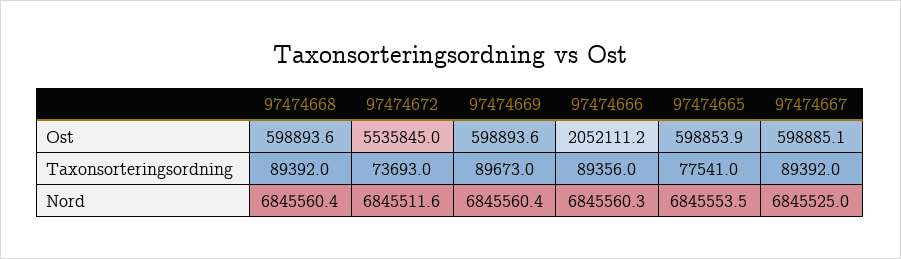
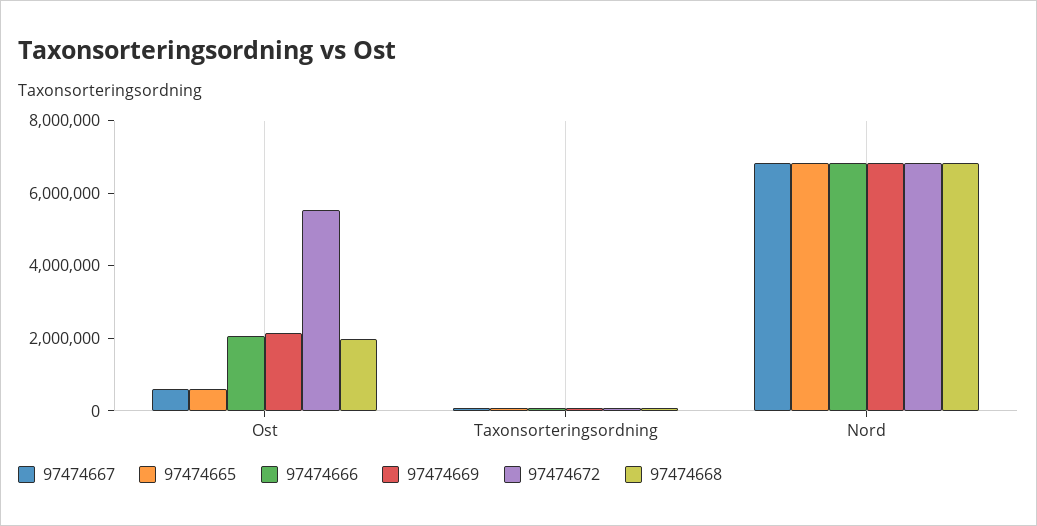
97474668, Ost: 598893.6 -> 2000000
97474669, Ost: 598893.6 -> 2000000

